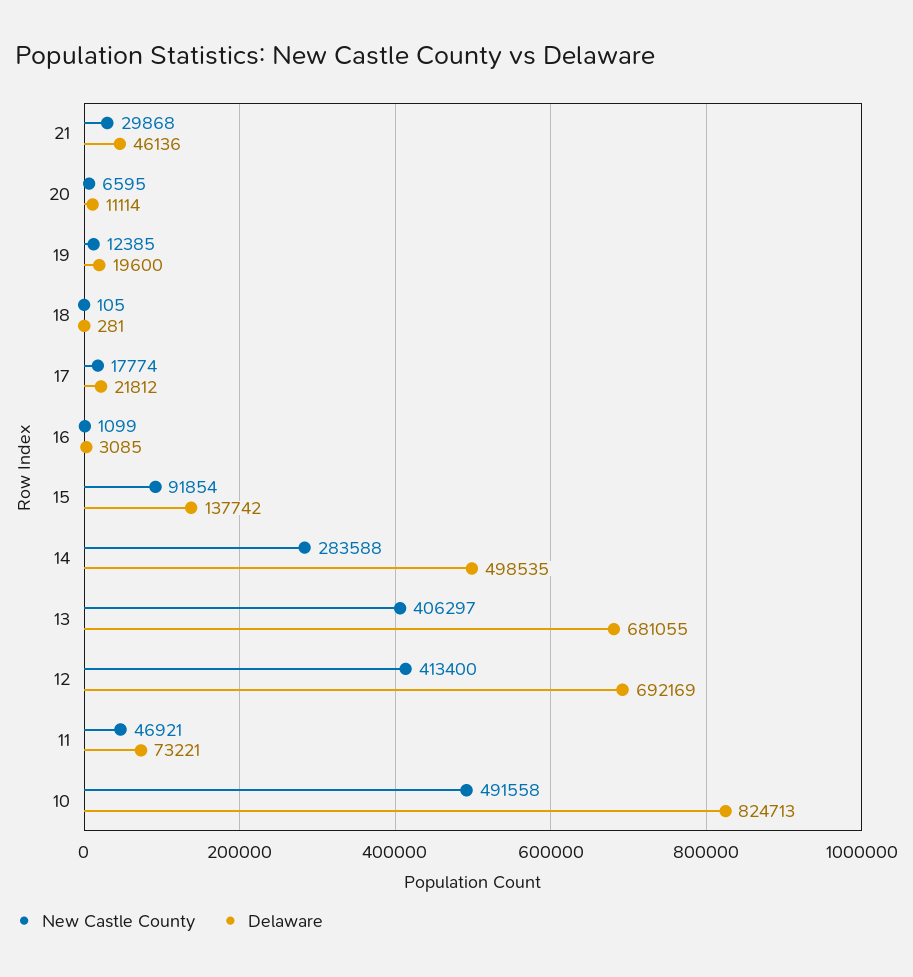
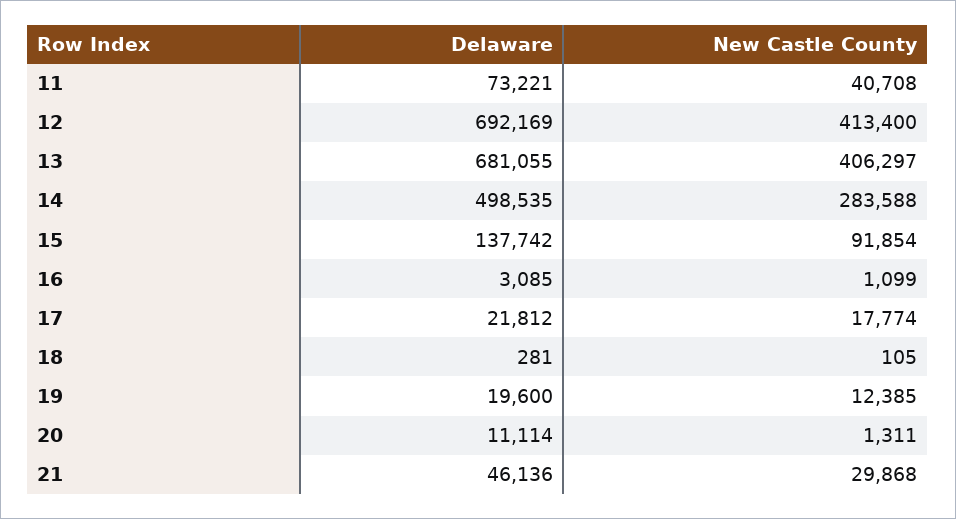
New Castle County, 20: 6595 -> 1311
New Castle County, 11: 46921 -> 40708
New Castle County, 10: 491558 -> none
Delaware, 10: 824713 -> none

